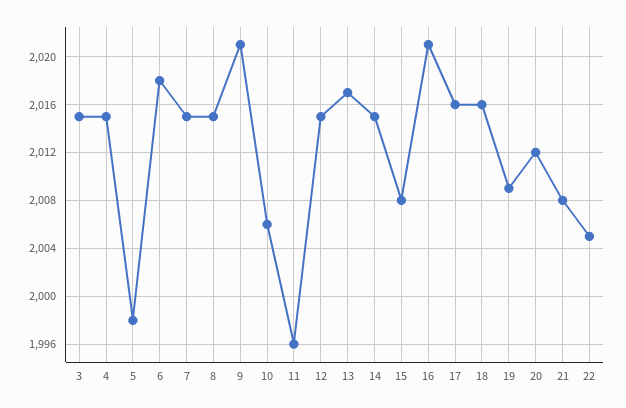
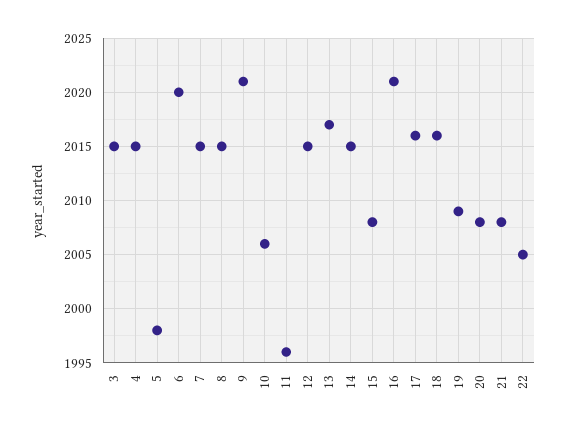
6: 2018 -> 2020
20: 2012 -> 2008

